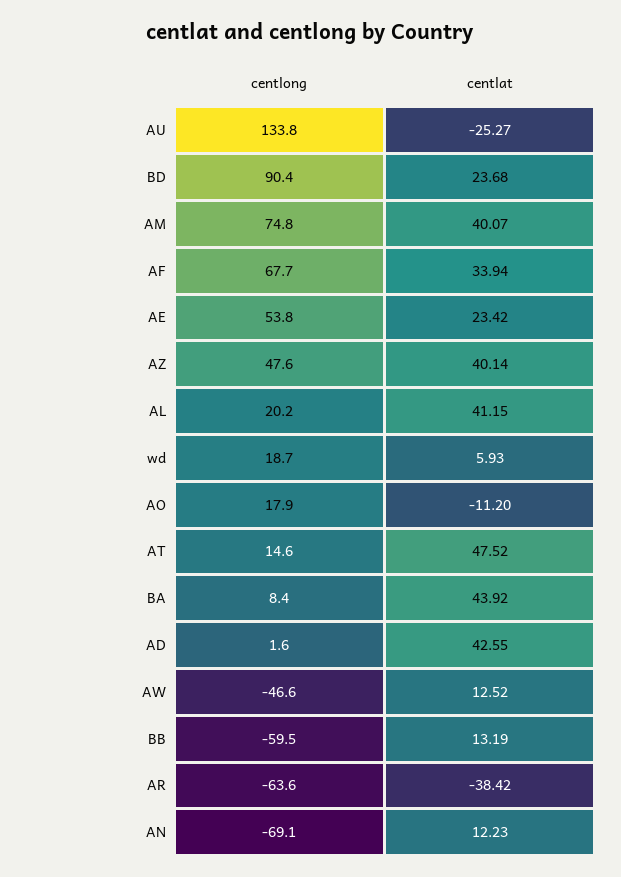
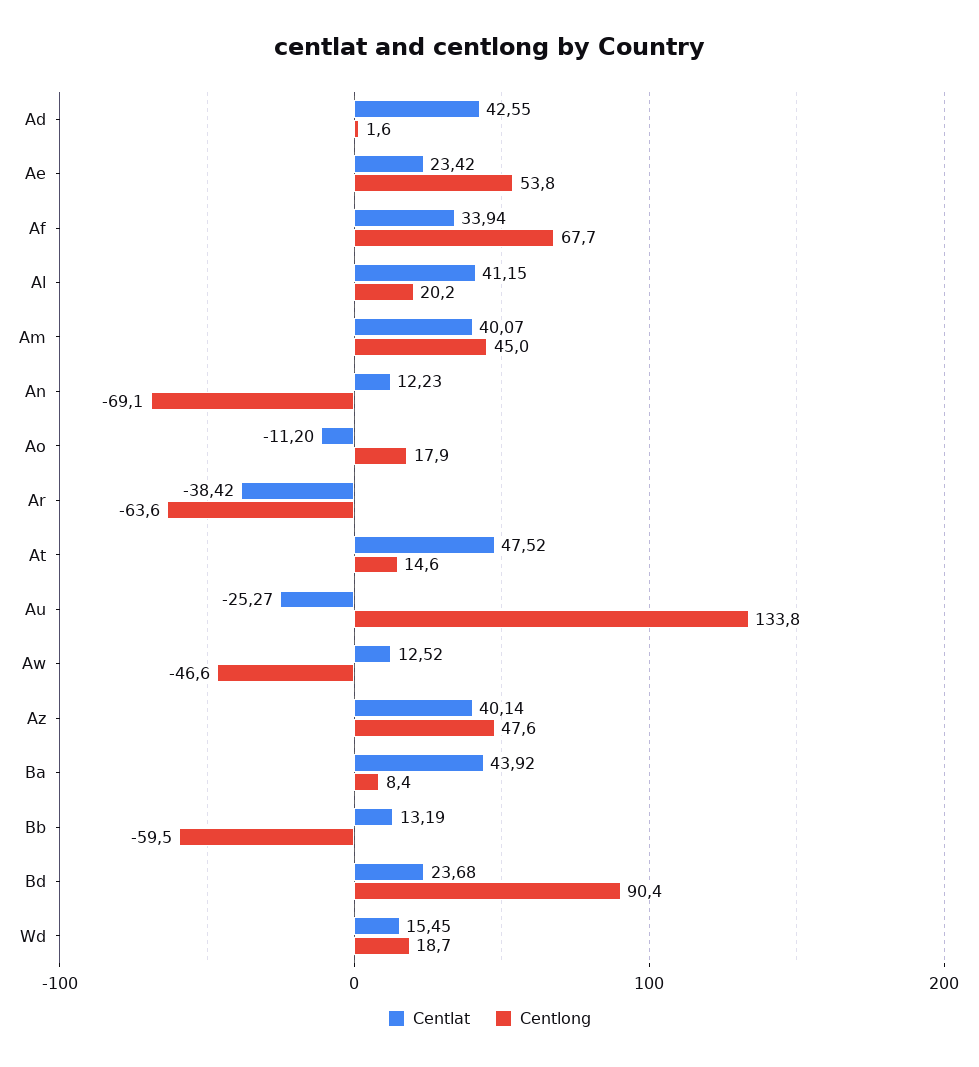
centlong, AM: 74.8 -> 45
centlat, wd: 5.93 -> 15.45

